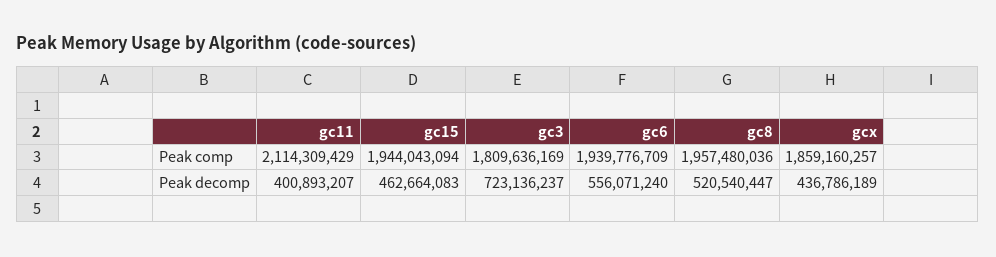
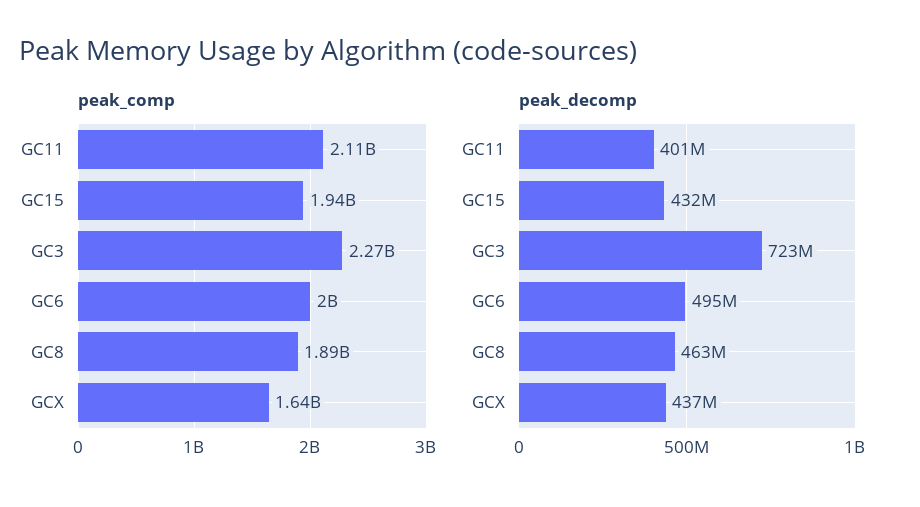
Peak comp, gc3: 1809636169 -> 2270000000
Peak comp, gc6: 1939776709 -> 2000000000
Peak comp, gc8: 1957480036 -> 1890000000
Peak comp, gcx: 1859160257 -> 1640000000
Peak decomp, gc15: 462664083 -> 432000000
Peak decomp, gc6: 556071240 -> 495000000
Peak decomp, gc8: 520540447 -> 463000000

